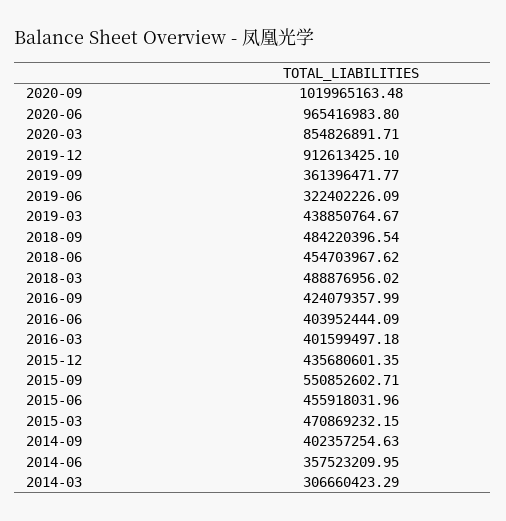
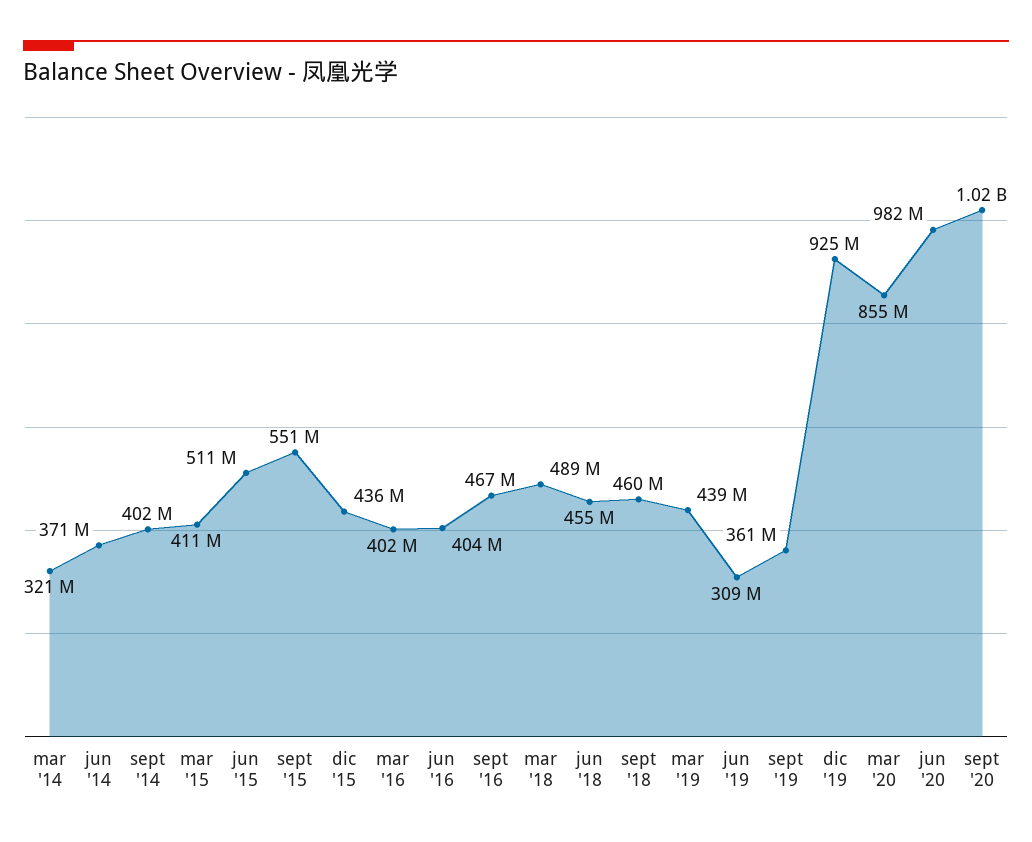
2020-06: 965416983.8 -> 982000000
2019-12: 912613425.1 -> 925000000
2019-06: 322402226.09 -> 309000000
2018-09: 484220396.54 -> 460000000
2016-09: 424079357.99 -> 467000000
2015-06: 455918031.96 -> 511000000
2015-03: 470869232.15 -> 411000000
2014-06: 357523209.95 -> 371000000
2014-03: 306660423.29 -> 321000000

